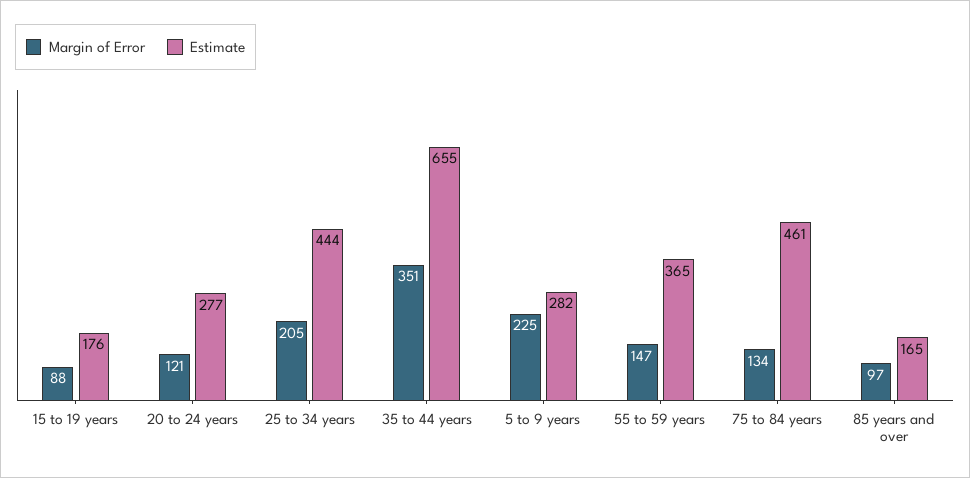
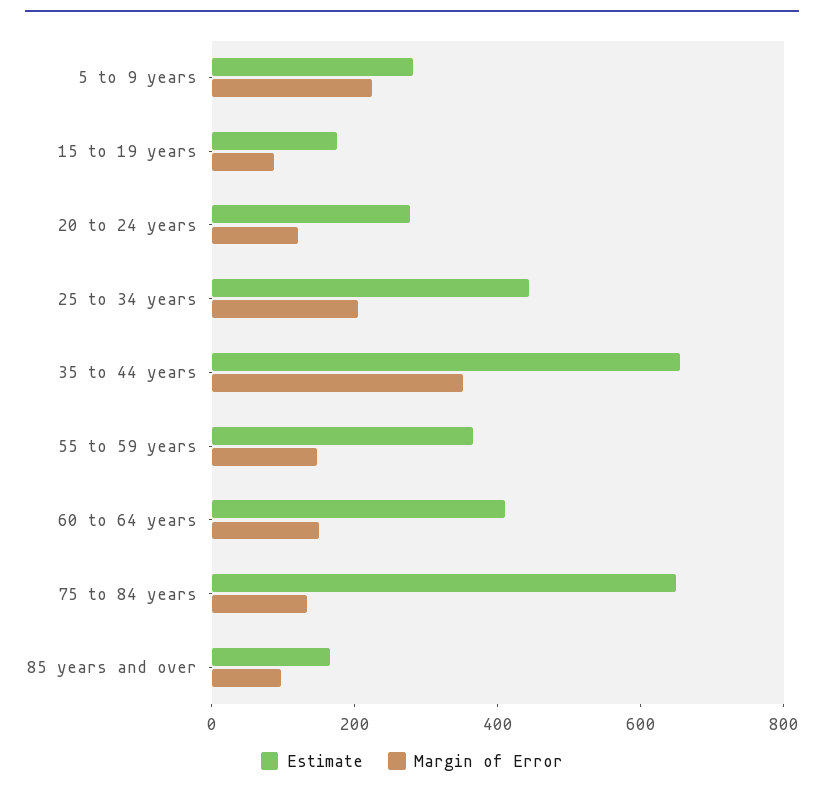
Estimate, 75 to 84 years: 461 -> 650
Estimate, 60 to 64 years: none -> 400
Margin of Error, 60 to 64 years: none -> 150

